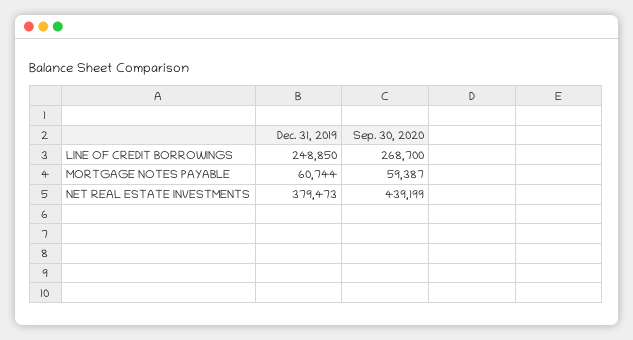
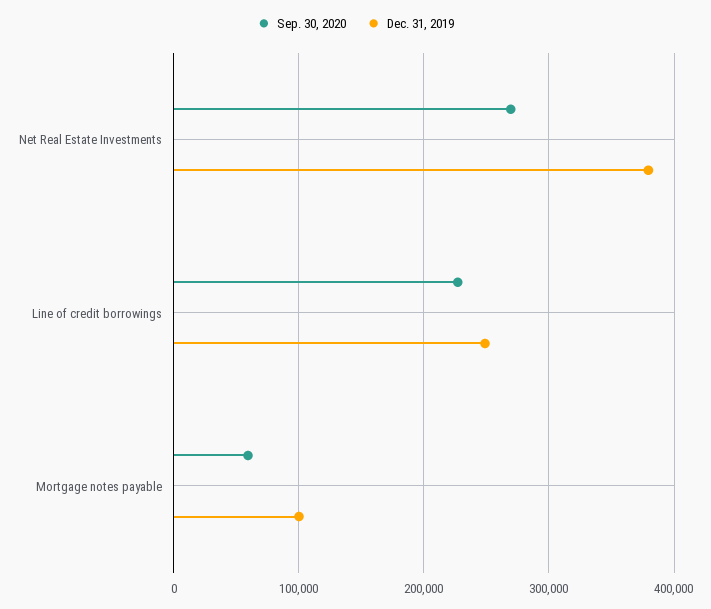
Sep. 30, 2020, LINE OF CREDIT BORROWINGS: 268700 -> 230000
Dec. 31, 2019, MORTGAGE NOTES PAYABLE: 60744 -> 100000
Sep. 30, 2020, NET REAL ESTATE INVESTMENTS: 439199 -> 270000

